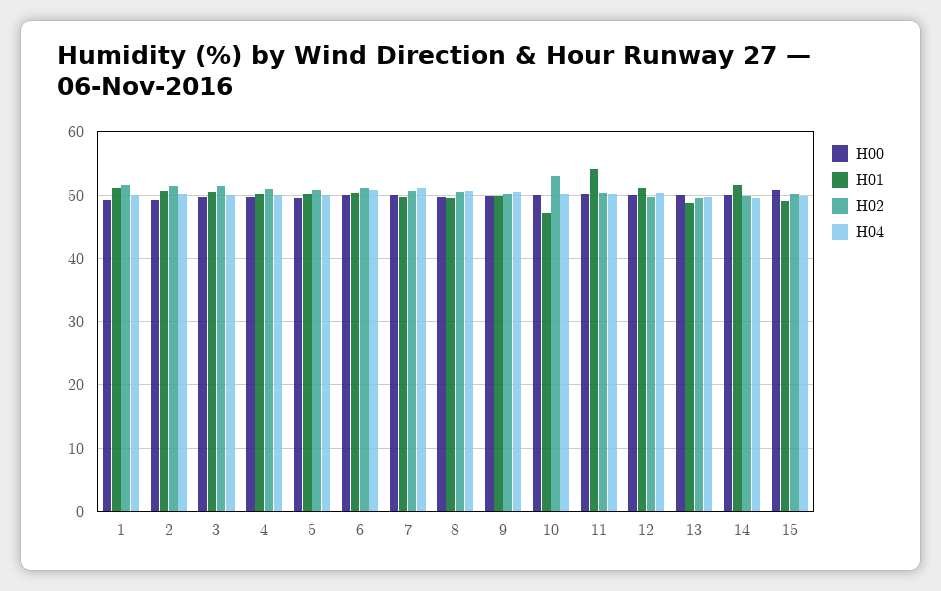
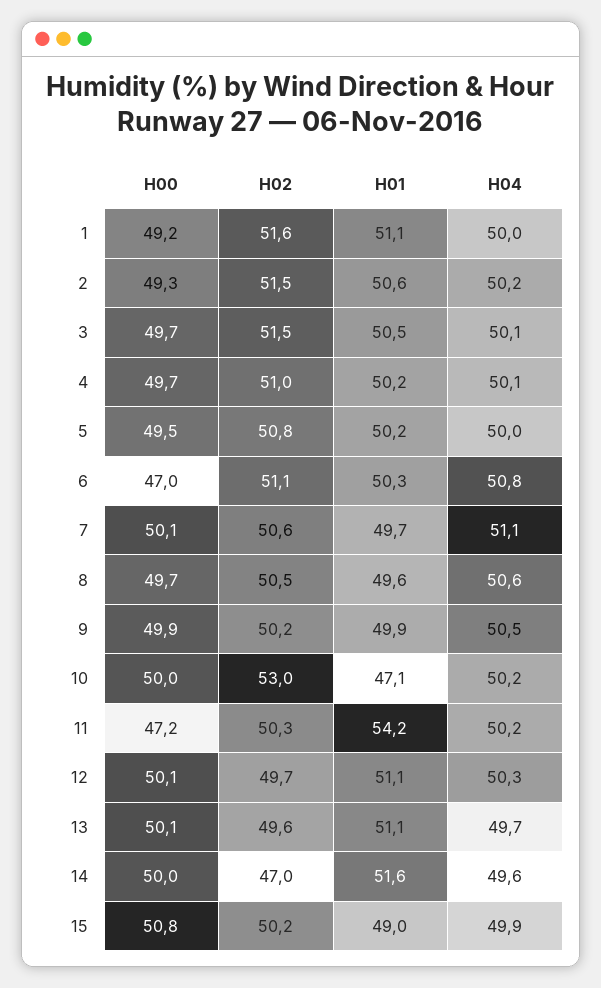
H00, 6: 50 -> 47
H00, 11: 50 -> 47.2
H01, 13: 49 -> 51.1
H02, 14: 50 -> 47

